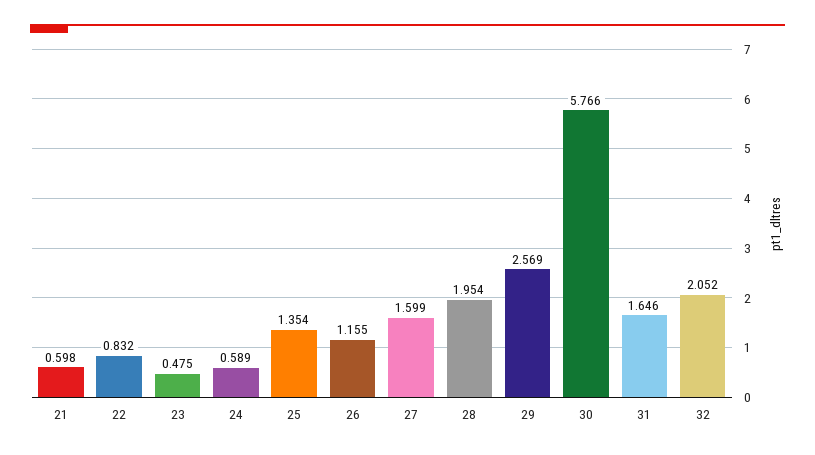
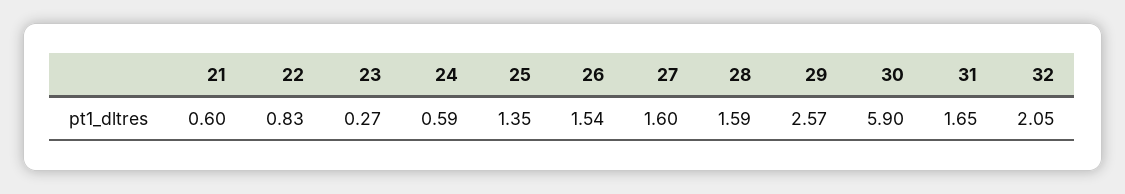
23: 0.475 -> 0.27
26: 1.155 -> 1.54
28: 1.954 -> 1.59
30: 5.766 -> 5.9

